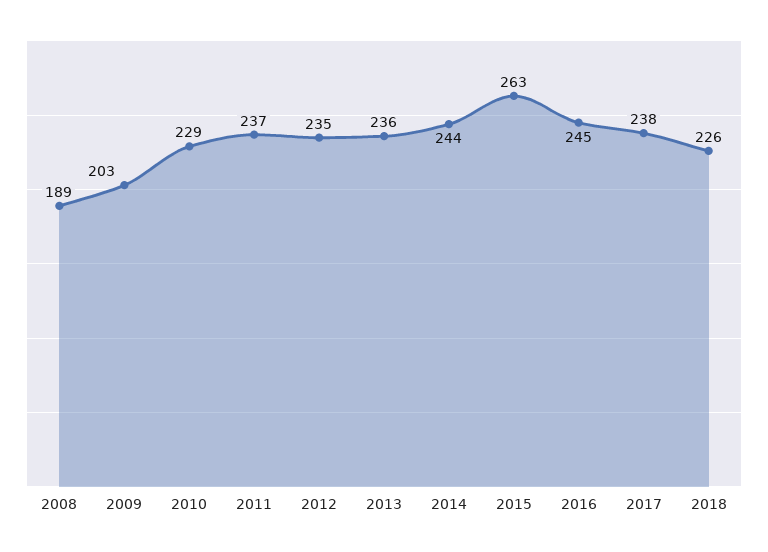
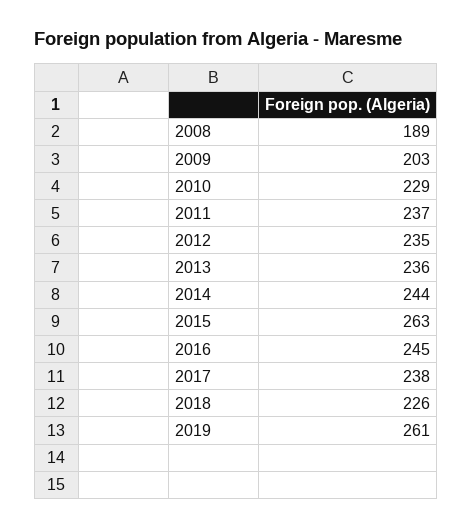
2019: none -> 261

